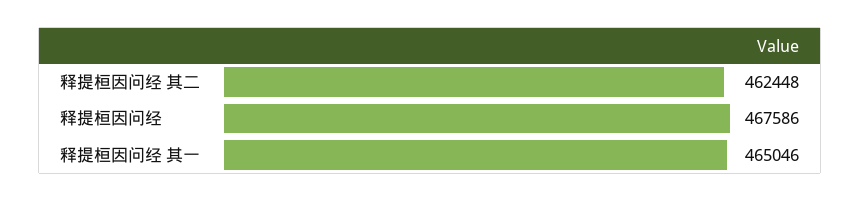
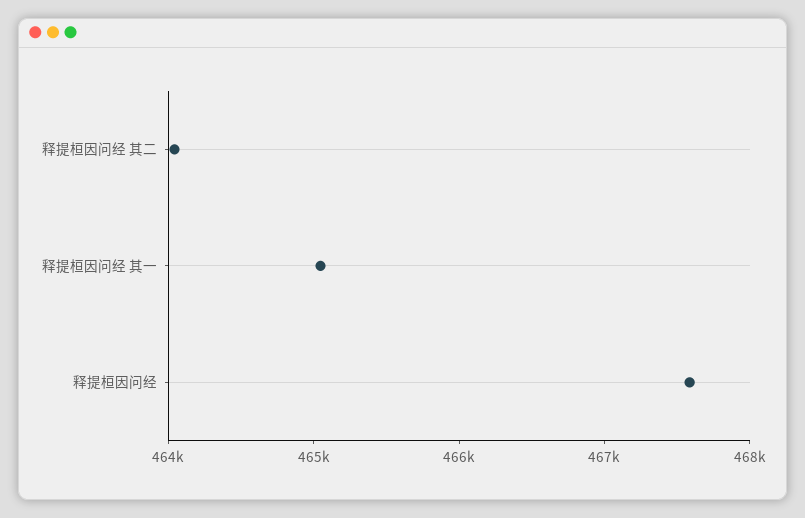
释提桓因问经 其二: 462448 -> 464000

